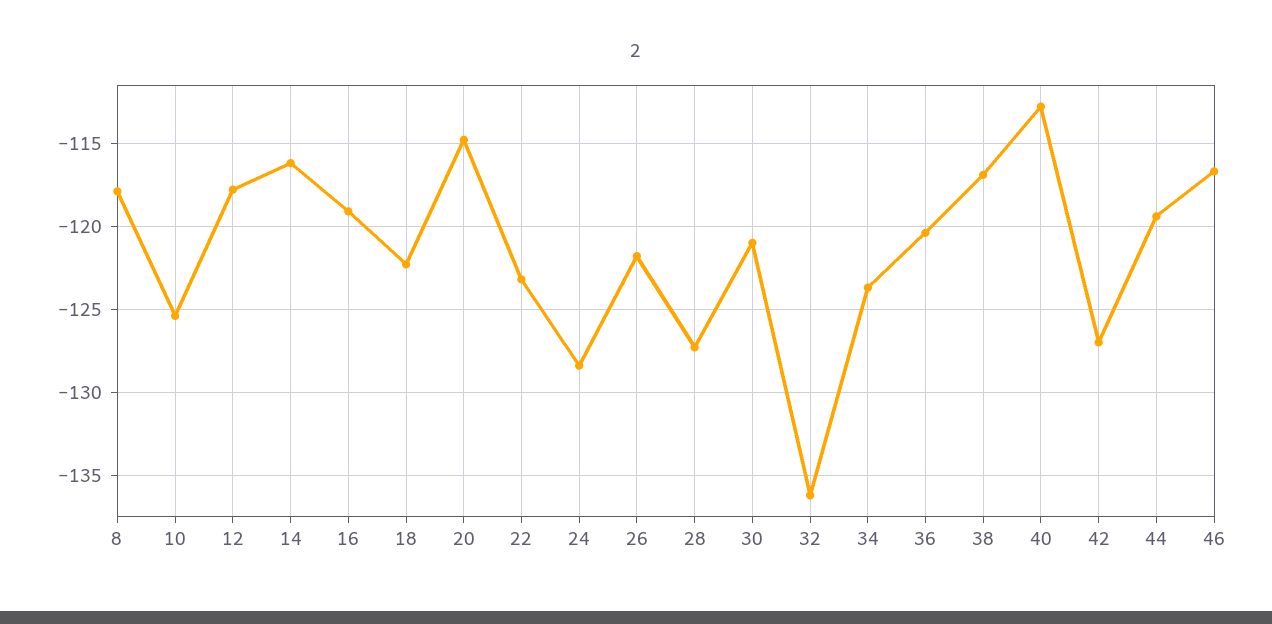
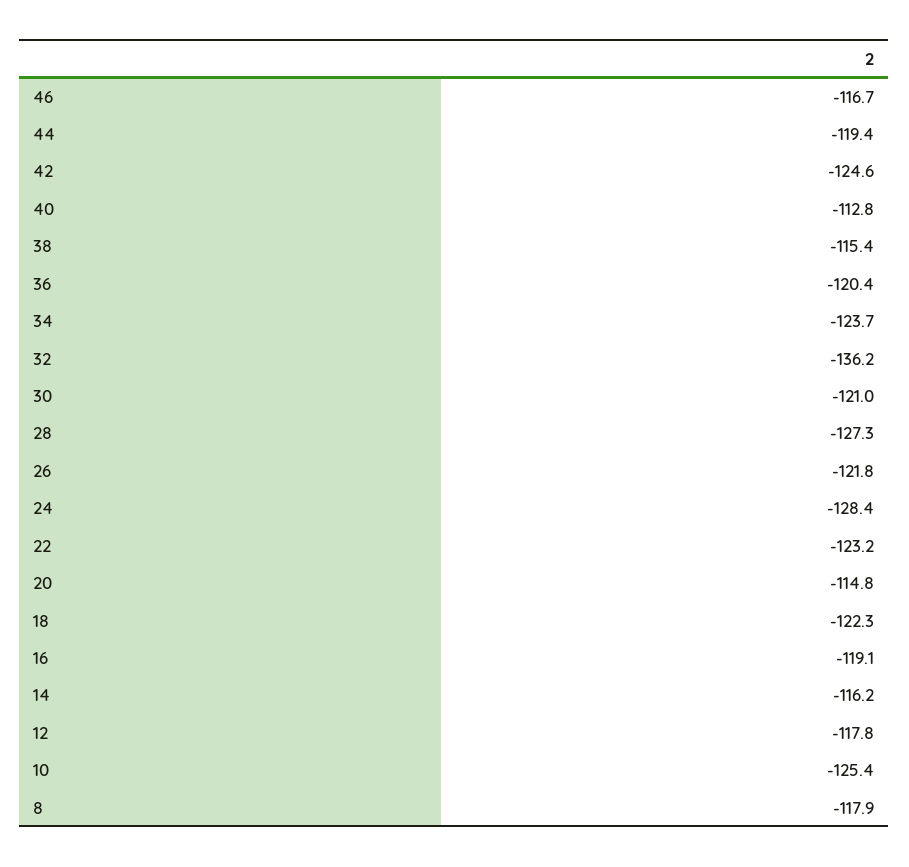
38: -117 -> -115.4
42: -127 -> -124.6

